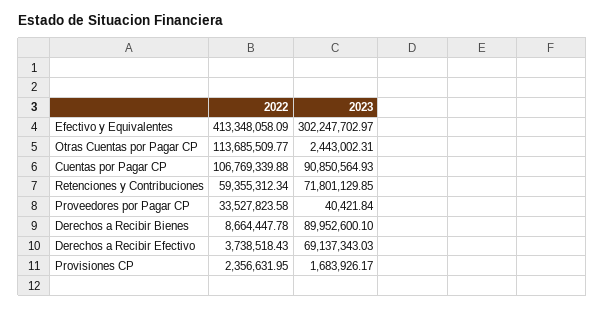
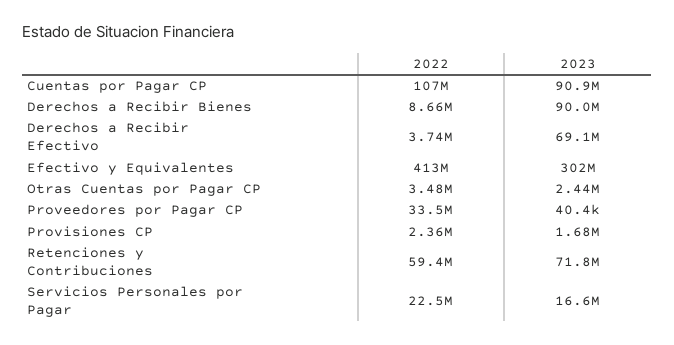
2022, Otras Cuentas por Pagar CP: 113685509.77 -> 3480000
2022, Servicios Personales por Pagar: none -> 22500000
2023, Servicios Personales por Pagar: none -> 16600000

